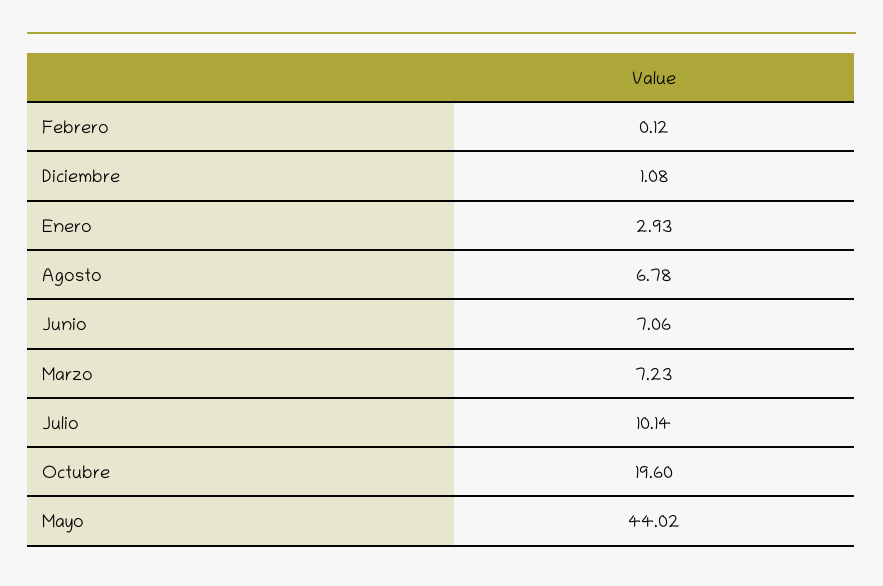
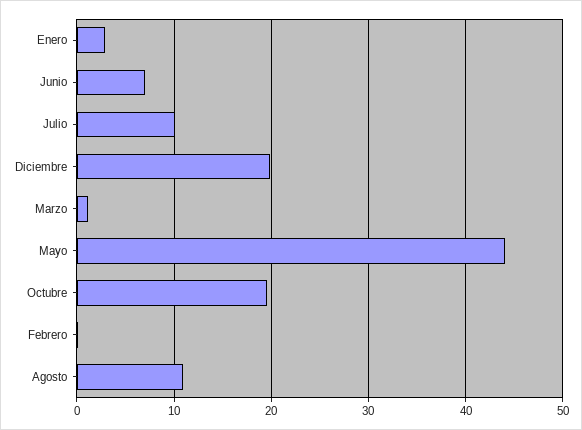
Diciembre: 1.08 -> 20
Agosto: 6.78 -> 11
Marzo: 7.23 -> 1

